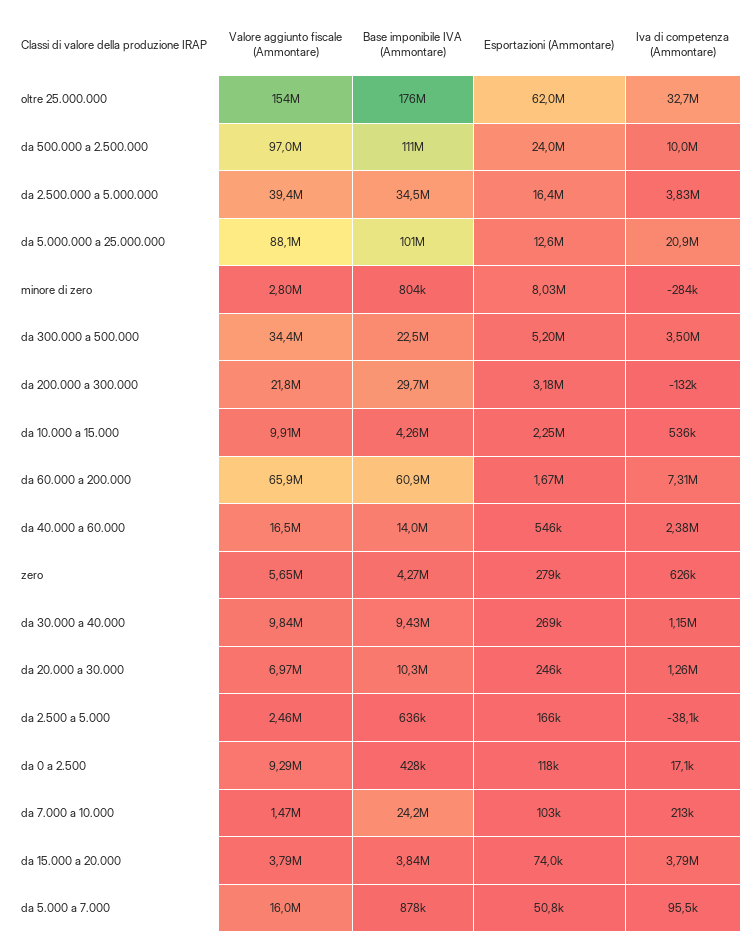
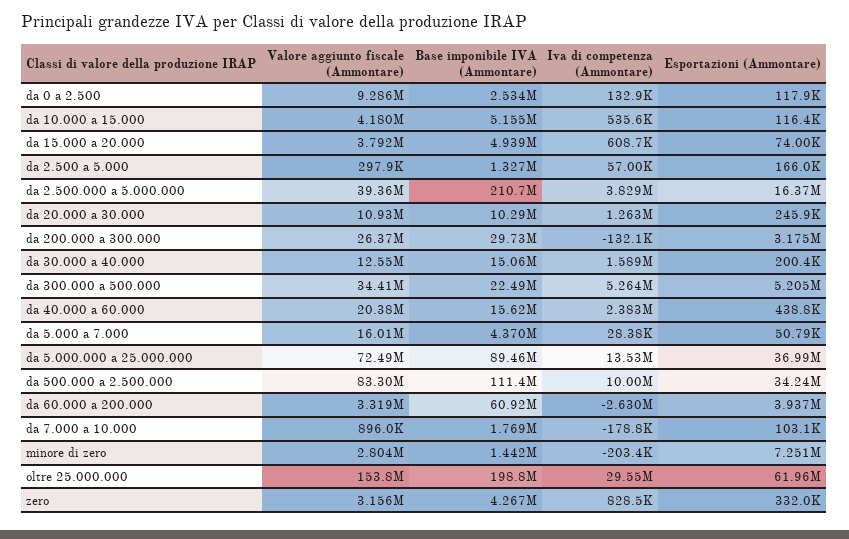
Base imponibile IVA (Ammontare), oltre 25.000.000: 176000000 -> 198800000
Iva di competenza (Ammontare), oltre 25.000.000: 32700000 -> 29550000
Valore aggiunto fiscale (Ammontare), da 500.000 a 2.500.000: 97000000 -> 83300000
Esportazioni (Ammontare), da 500.000 a 2.500.000: 24000000 -> 34240000
Base imponibile IVA (Ammontare), da 2.500.000 a 5.000.000: 34500000 -> 210700000
Valore aggiunto fiscale (Ammontare), da 5.000.000 a 25.000.000: 88100000 -> 72490000
Base imponibile IVA (Ammontare), da 5.000.000 a 25.000.000: 101000000 -> 89460000
Esportazioni (Ammontare), da 5.000.000 a 25.000.000: 12600000 -> 36990000
Iva di competenza (Ammontare), da 5.000.000 a 25.000.000: 20900000 -> 13530000
Base imponibile IVA (Ammontare), minore di zero: 804000 -> 1442000
Esportazioni (Ammontare), minore di zero: 8030000 -> 7251000
Iva di competenza (Ammontare), minore di zero: -284000 -> -203400
Iva di competenza (Ammontare), da 300.000 a 500.000: 3500000 -> 5264000
Valore aggiunto fiscale (Ammontare), da 200.000 a 300.000: 21800000 -> 26370000
Valore aggiunto fiscale (Ammontare), da 10.000 a 15.000: 9910000 -> 4180000
Base imponibile IVA (Ammontare), da 10.000 a 15.000: 4260000 -> 5155000
Esportazioni (Ammontare), da 10.000 a 15.000: 2250000 -> 116400
Valore aggiunto fiscale (Ammontare), da 60.000 a 200.000: 65900000 -> 3319000
Esportazioni (Ammontare), da 60.000 a 200.000: 1670000 -> 3937000
Iva di competenza (Ammontare), da 60.000 a 200.000: 7310000 -> -2630000
Valore aggiunto fiscale (Ammontare), da 40.000 a 60.000: 16500000 -> 20380000
Base imponibile IVA (Ammontare), da 40.000 a 60.000: 14000000 -> 15620000
Esportazioni (Ammontare), da 40.000 a 60.000: 546000 -> 438800
Valore aggiunto fiscale (Ammontare), zero: 5650000 -> 3156000
Esportazioni (Ammontare), zero: 279000 -> 332000
Iva di competenza (Ammontare), zero: 626000 -> 828500
Valore aggiunto fiscale (Ammontare), da 30.000 a 40.000: 9840000 -> 12550000
Base imponibile IVA (Ammontare), da 30.000 a 40.000: 9430000 -> 15060000
Esportazioni (Ammontare), da 30.000 a 40.000: 269000 -> 200400
Iva di competenza (Ammontare), da 30.000 a 40.000: 1150000 -> 1589000
Valore aggiunto fiscale (Ammontare), da 20.000 a 30.000: 6970000 -> 10930000
Valore aggiunto fiscale (Ammontare), da 2.500 a 5.000: 2460000 -> 297900
Base imponibile IVA (Ammontare), da 2.500 a 5.000: 636000 -> 1327000
Iva di competenza (Ammontare), da 2.500 a 5.000: -38100 -> 57000
Base imponibile IVA (Ammontare), da 0 a 2.500: 428000 -> 2534000
Iva di competenza (Ammontare), da 0 a 2.500: 17100 -> 132900
Valore aggiunto fiscale (Ammontare), da 7.000 a 10.000: 1470000 -> 896000
Base imponibile IVA (Ammontare), da 7.000 a 10.000: 24200000 -> 1769000
Iva di competenza (Ammontare), da 7.000 a 10.000: 213000 -> -178800
Base imponibile IVA (Ammontare), da 15.000 a 20.000: 3840000 -> 4939000
Iva di competenza (Ammontare), da 15.000 a 20.000: 3790000 -> 608700
Base imponibile IVA (Ammontare), da 5.000 a 7.000: 878000 -> 4370000
Iva di competenza (Ammontare), da 5.000 a 7.000: 95500 -> 28380

